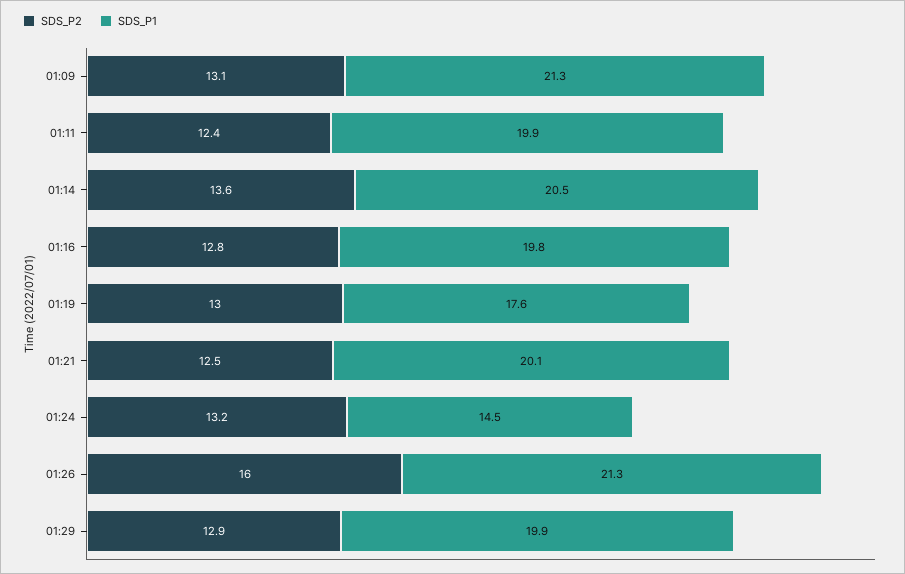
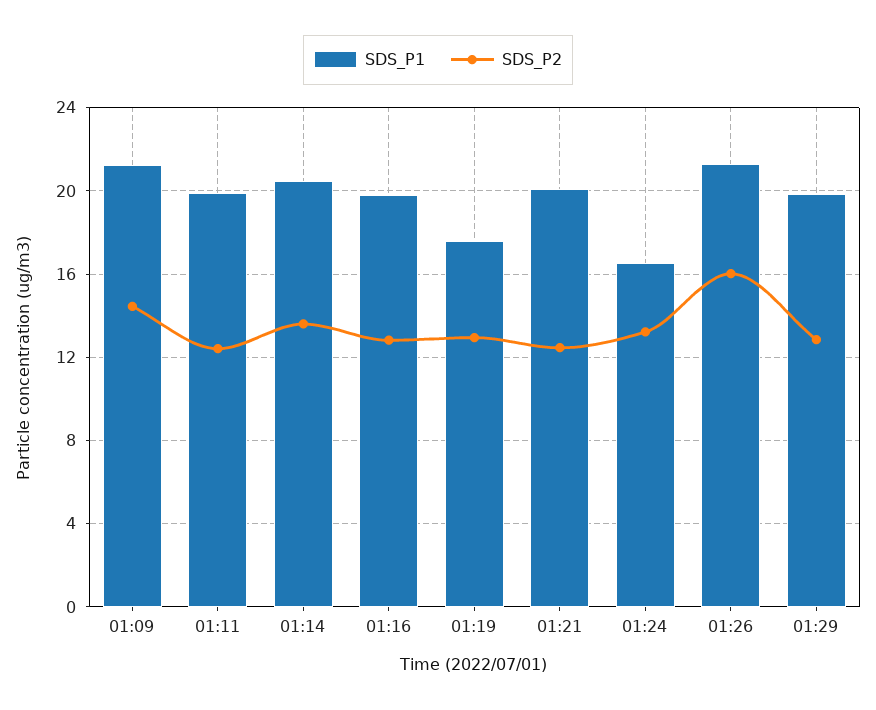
SDS_P2, 01:09: 13.1 -> 14.5
SDS_P1, 01:24: 14.5 -> 16.5

